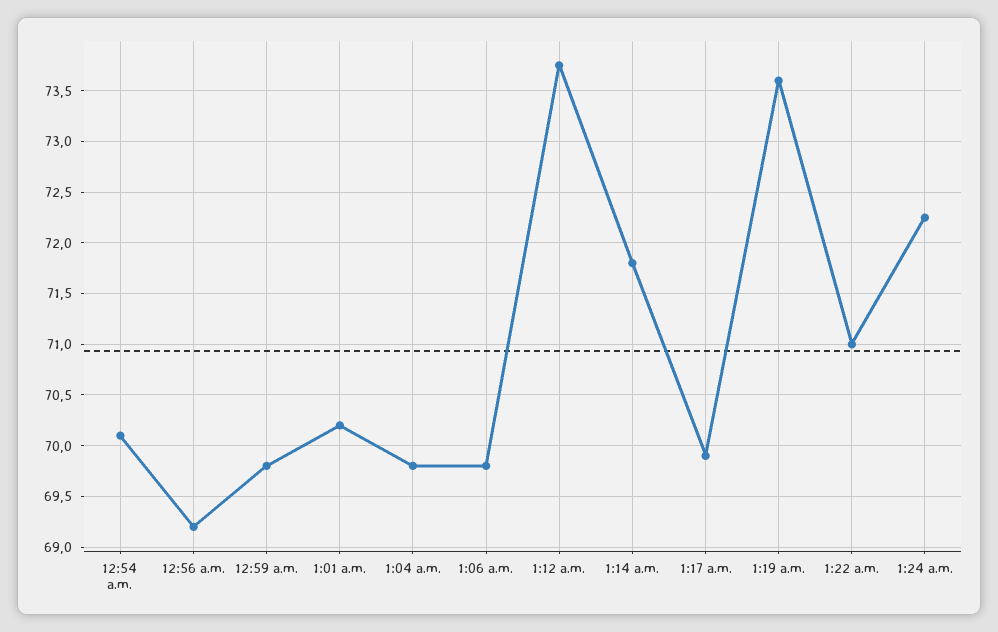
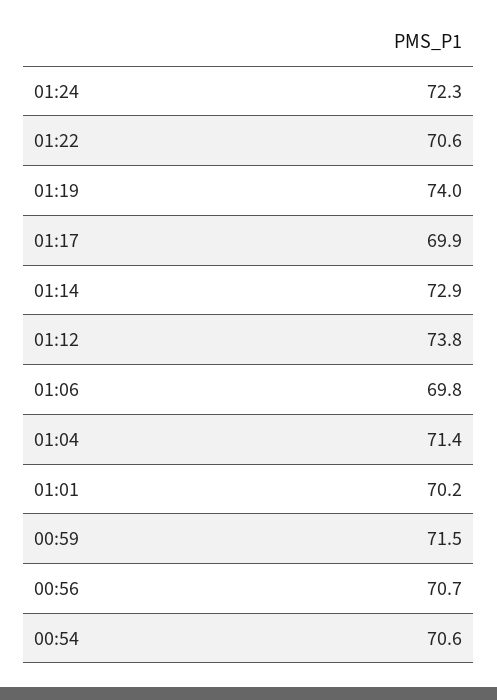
12:54 a.m.: 70.1 -> 70.6
12:56 a.m.: 69.2 -> 70.7
12:59 a.m.: 69.8 -> 71.5
1:04 a.m.: 69.8 -> 71.4
1:14 a.m.: 71.8 -> 72.9
1:19 a.m.: 73.6 -> 74
1:22 a.m.: 71 -> 70.6

